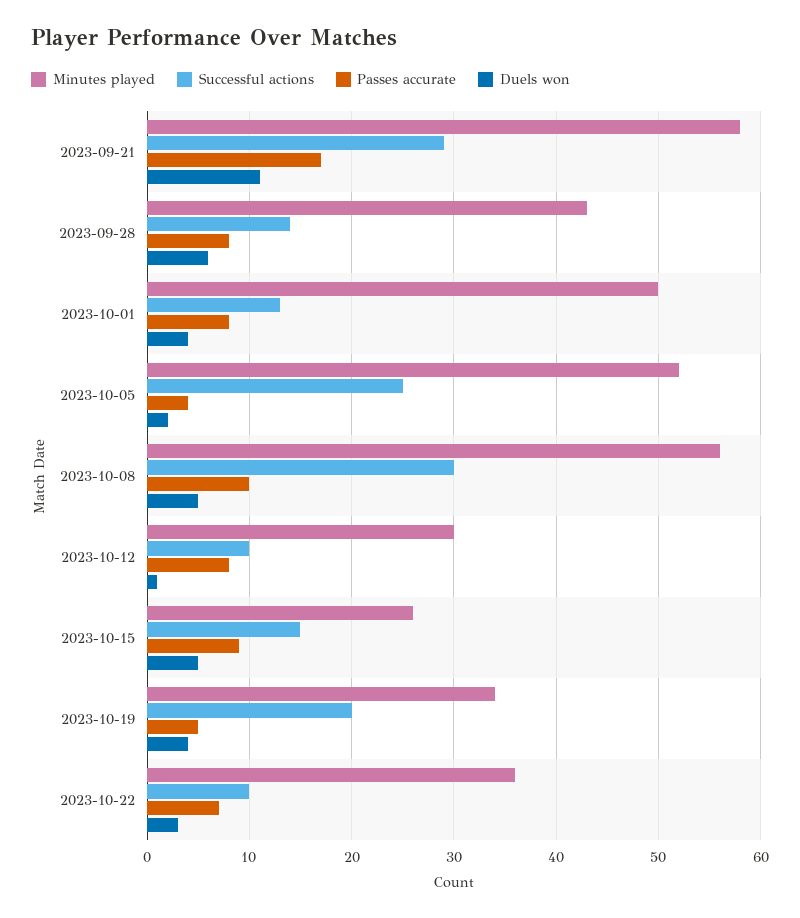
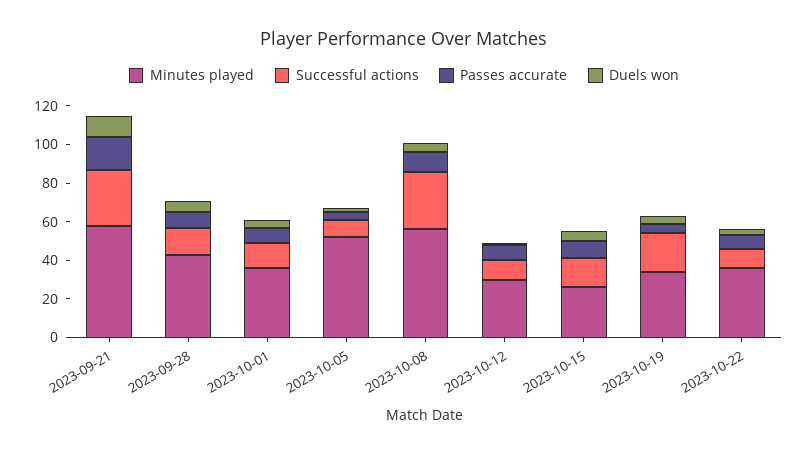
Minutes played, 2023-10-01: 50 -> 35
Successful actions, 2023-10-05: 25 -> 10

